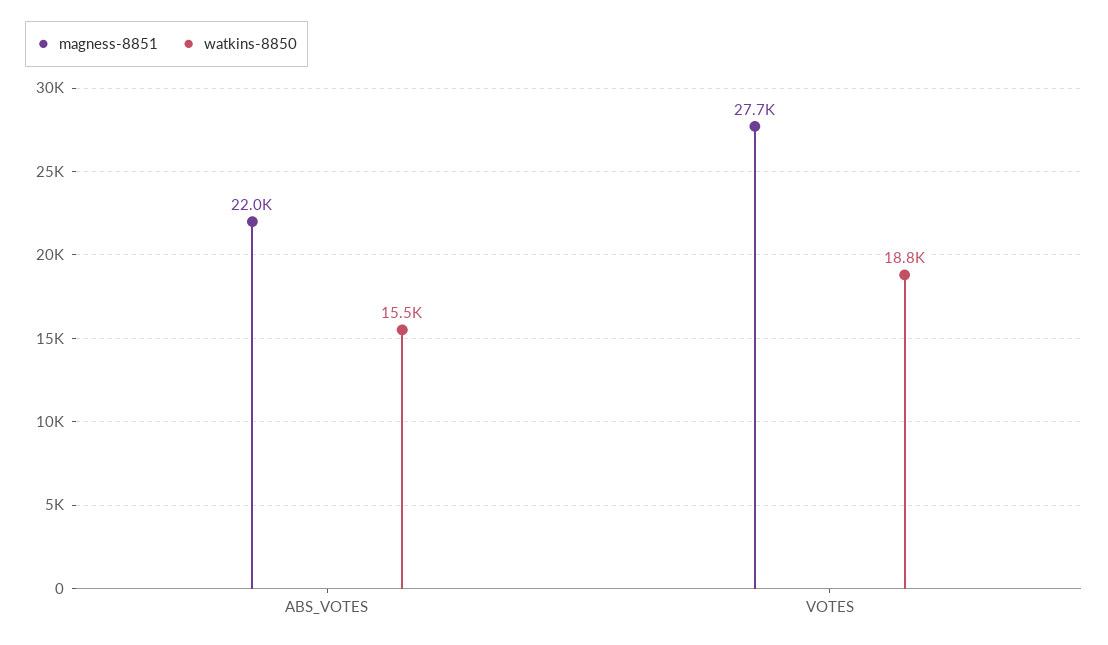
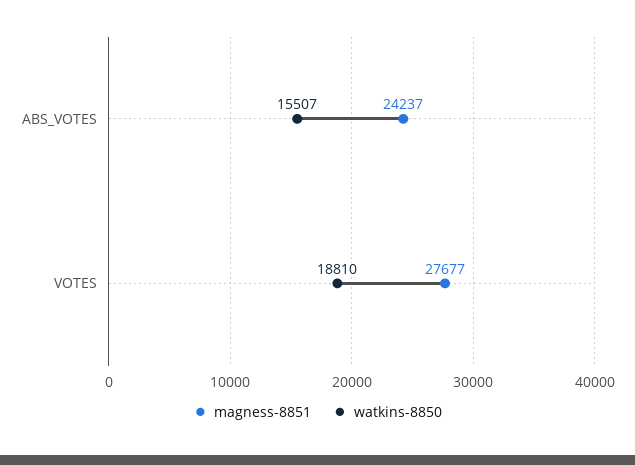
magness-8851, ABS_VOTES: 22000 -> 24237

